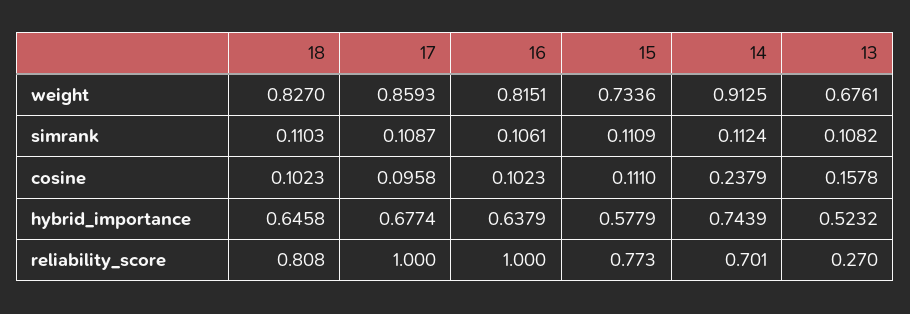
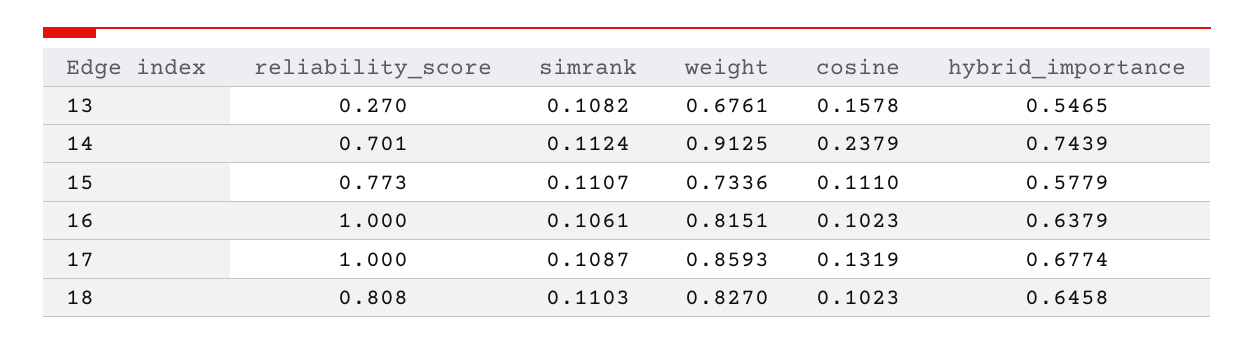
15, simrank: 0.1109 -> 0.1107
17, cosine: 0.0958 -> 0.1319
13, hybrid_importance: 0.5232 -> 0.5465

